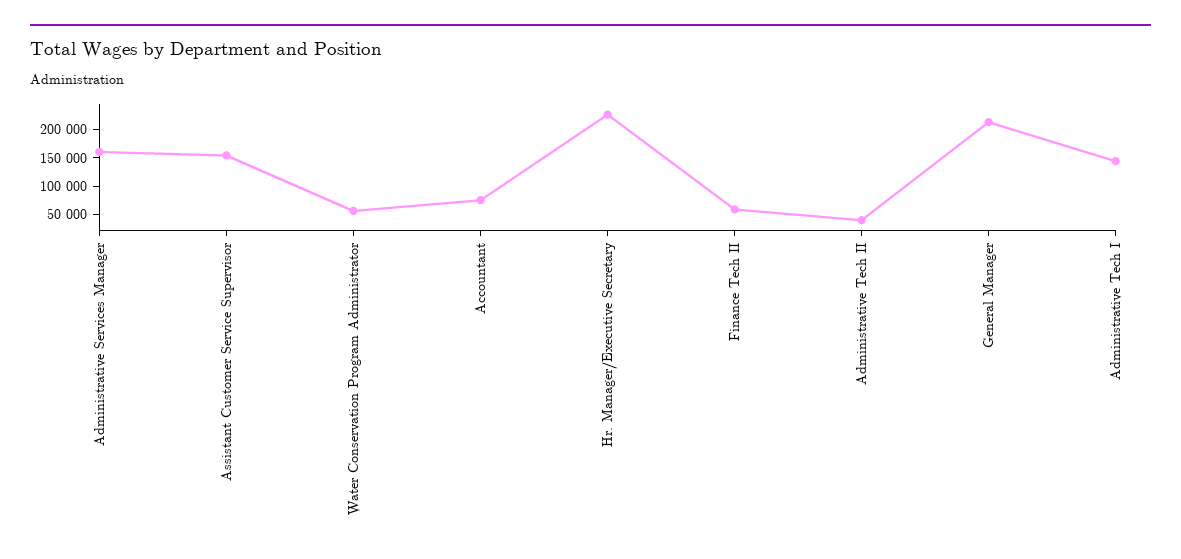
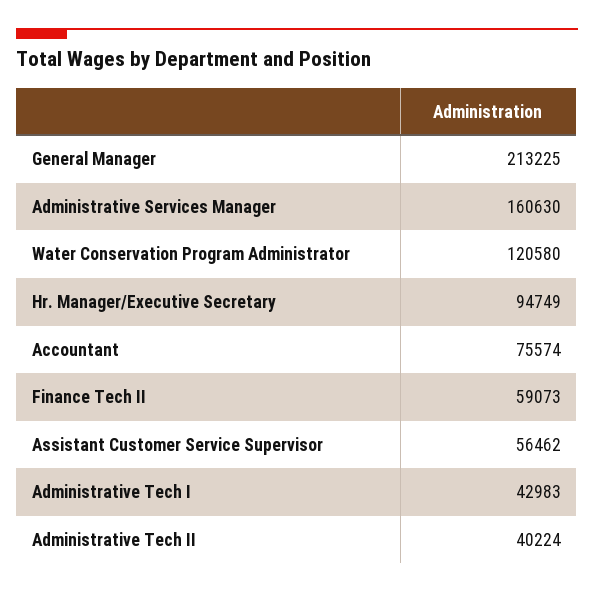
Assistant Customer Service Supervisor: 150000 -> 56462
Water Conservation Program Administrator: 50000 -> 120580
Hr. Manager/Executive Secretary: 225000 -> 94749
Administrative Tech I: 150000 -> 42983

